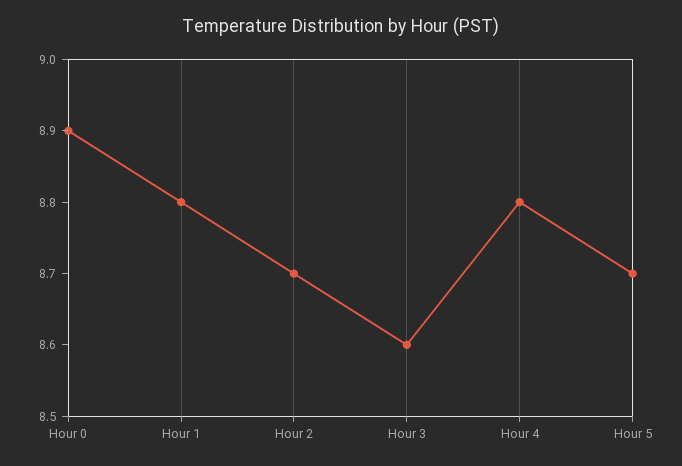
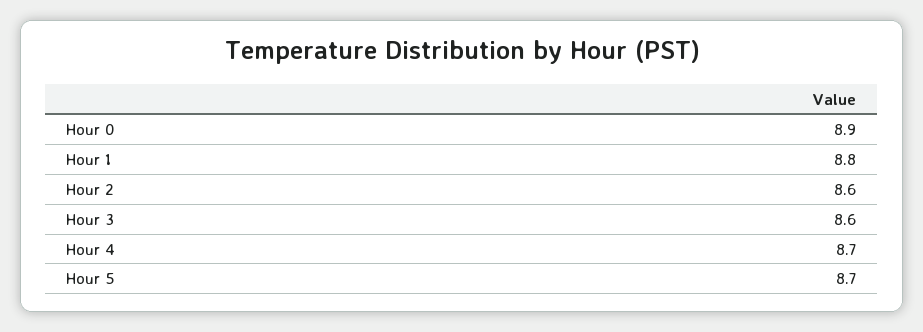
Hour 2: 8.7 -> 8.6
Hour 4: 8.8 -> 8.7

